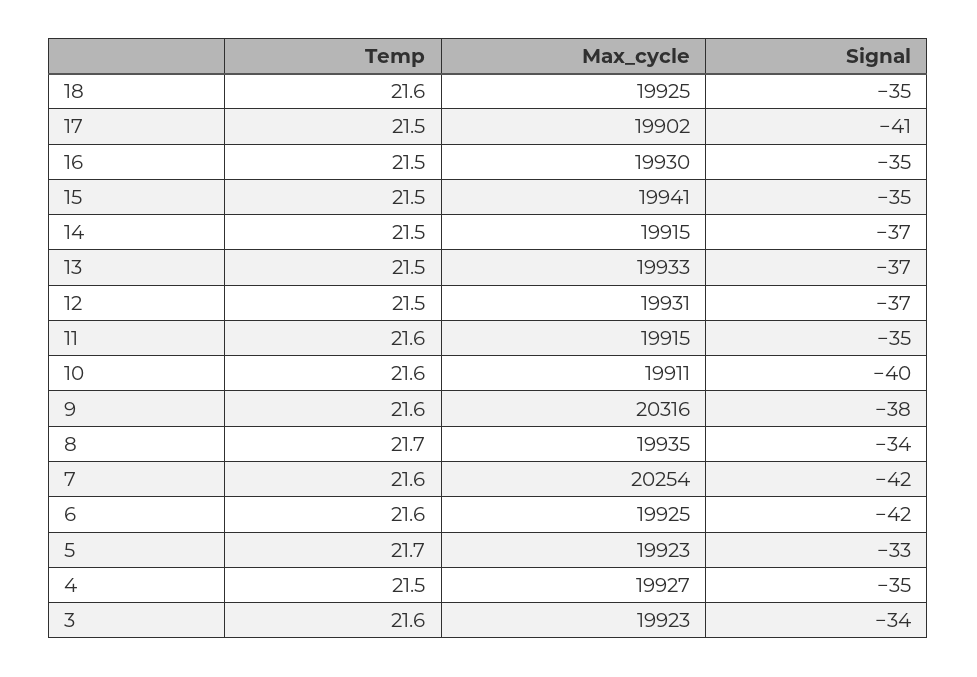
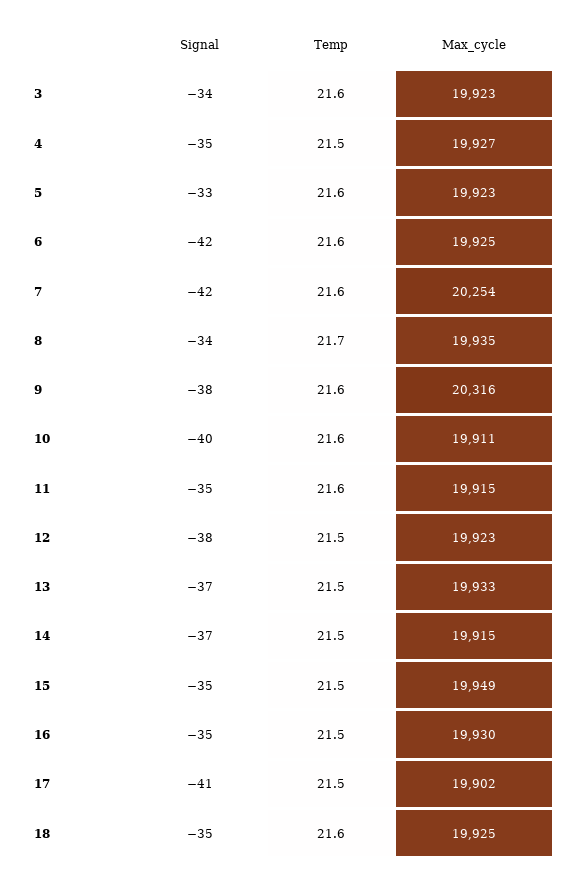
Max_cycle, 15: 19941 -> 19949
Max_cycle, 12: 19931 -> 19923
Signal, 12: -37 -> -38
Temp, 5: 21.7 -> 21.6

